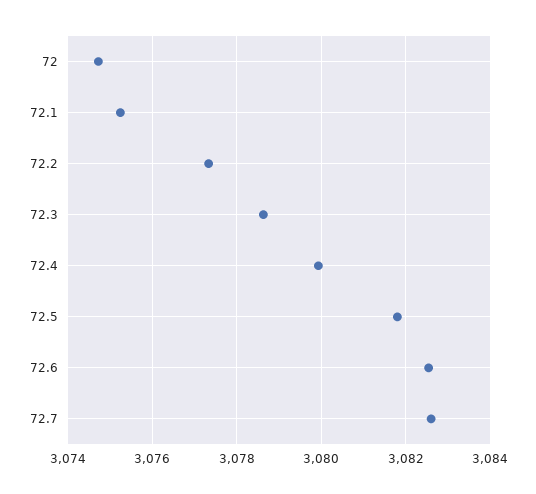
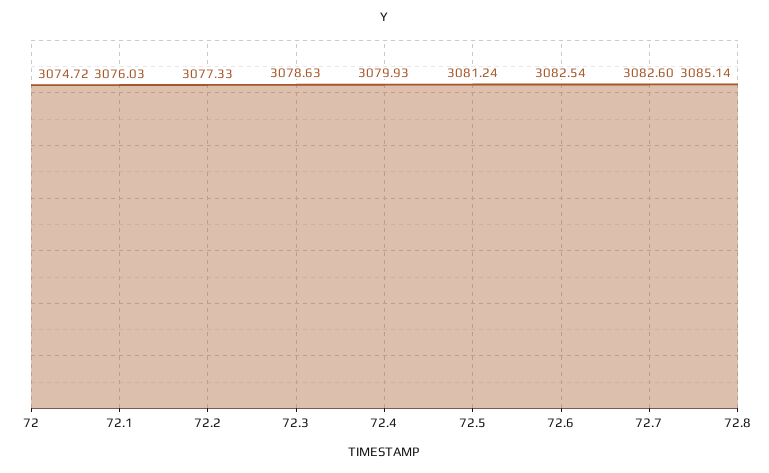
72.1: 3075.2 -> 3076.03
72.5: 3081.8 -> 3081.24
72.8: none -> 3085.14

